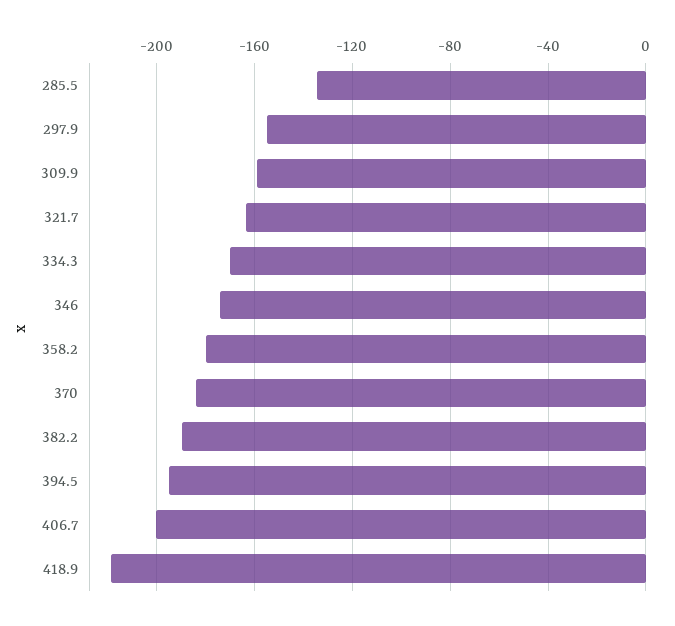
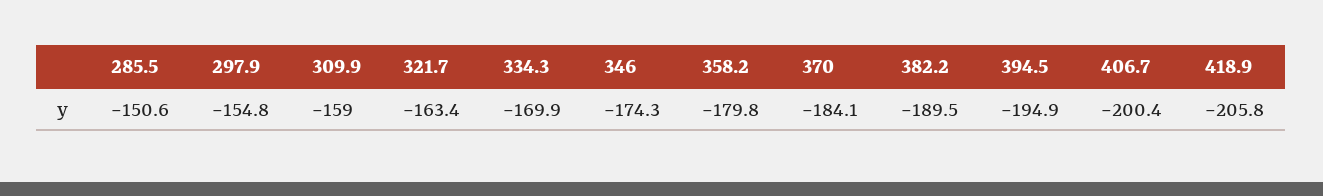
285.5: -135 -> -150.6
418.9: -220 -> -205.8

